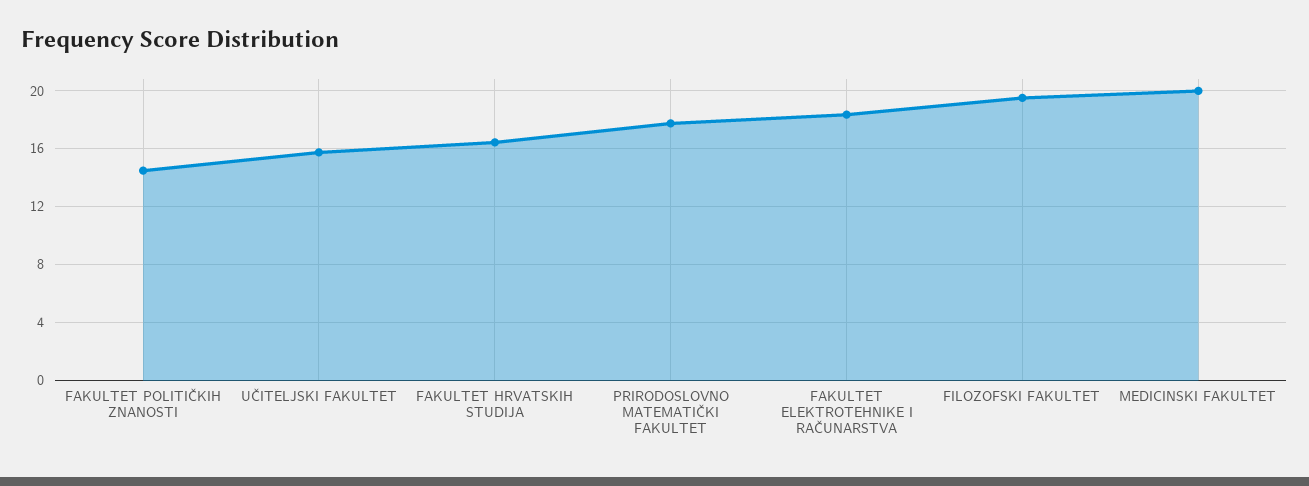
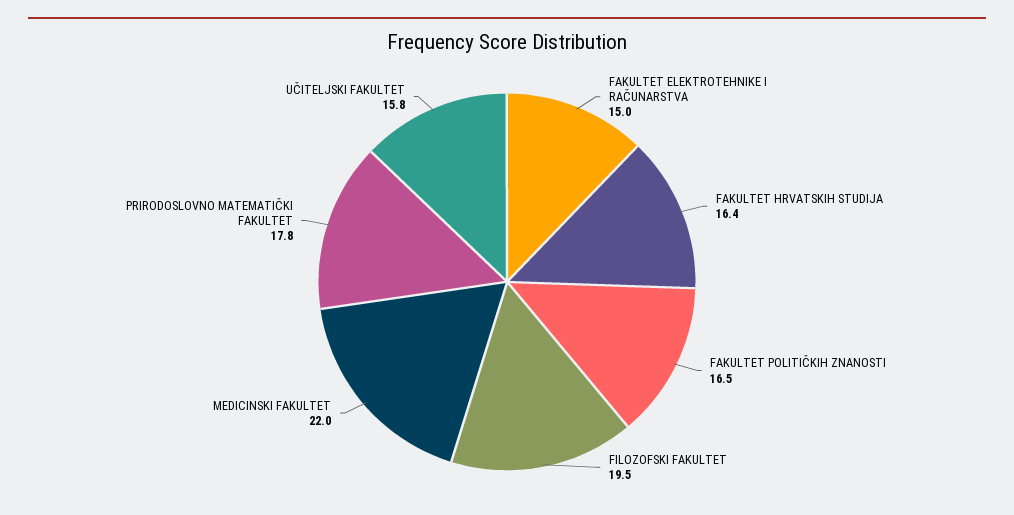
FAKULTET POLITIČKIH ZNANOSTI: 14.5 -> 16.5
FAKULTET ELEKTROTEHNIKE I RAČUNARSTVA: 18.5 -> 15
MEDICINSKI FAKULTET: 20 -> 22

